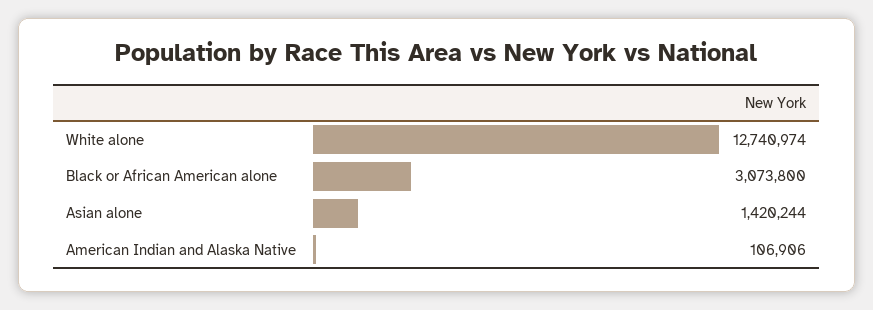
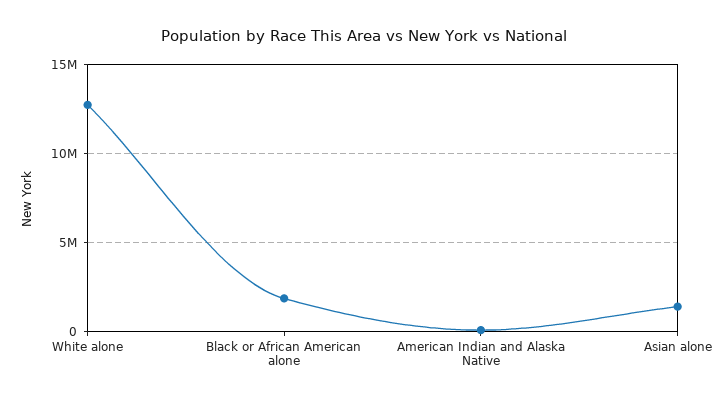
Black or African American alone: 3073800 -> 2000000

